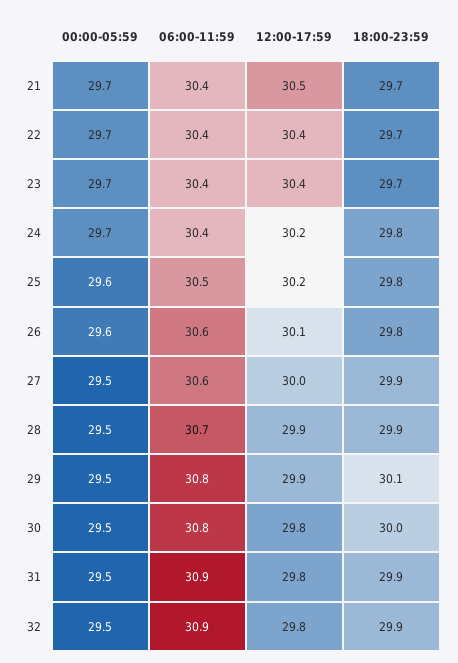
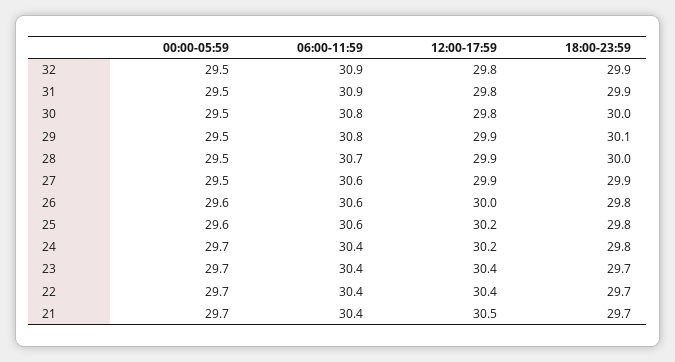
06:00-11:59, 25: 30.5 -> 30.6
12:00-17:59, 26: 30.1 -> 30
12:00-17:59, 27: 30 -> 29.9
18:00-23:59, 28: 29.9 -> 30

